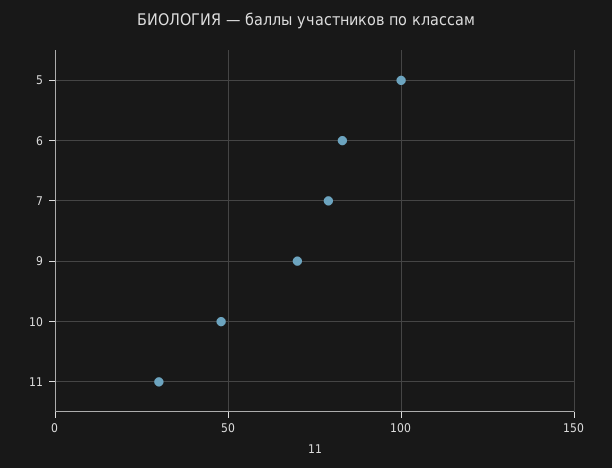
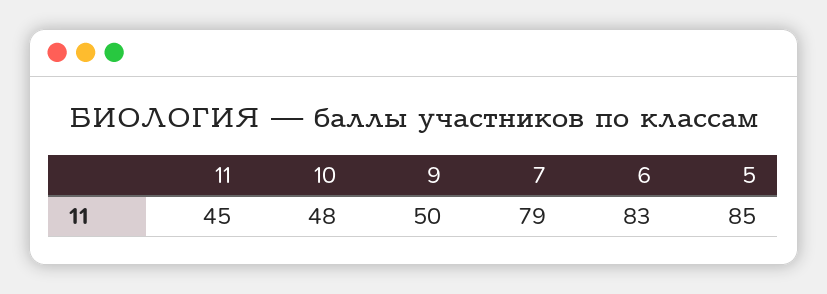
5: 100 -> 85
9: 70 -> 50
11: 30 -> 45

